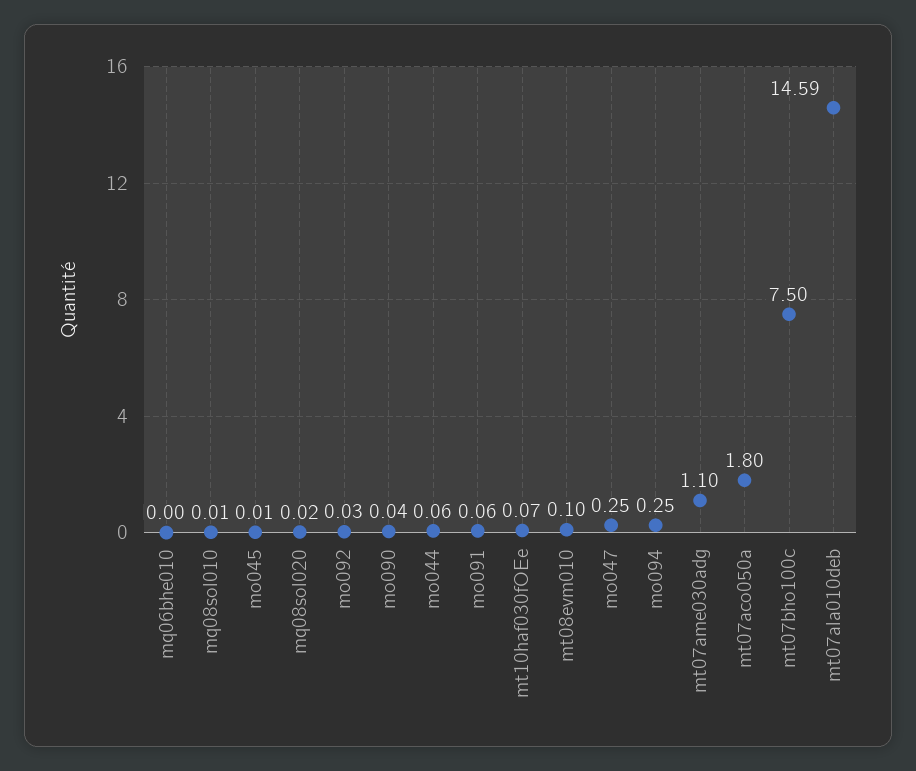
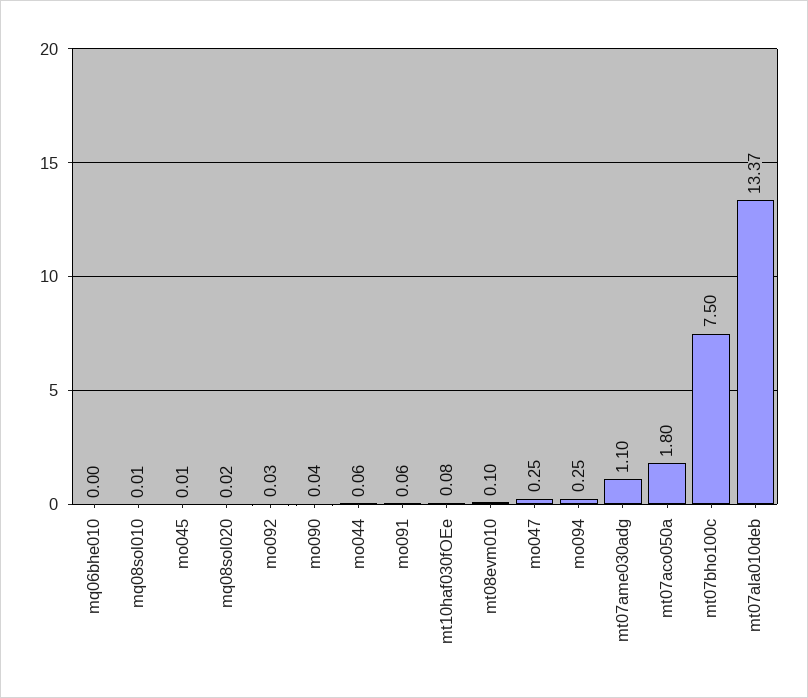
mt10haf030fOEe: 0.07 -> 0.08
mt07ala010deb: 14.59 -> 13.37

